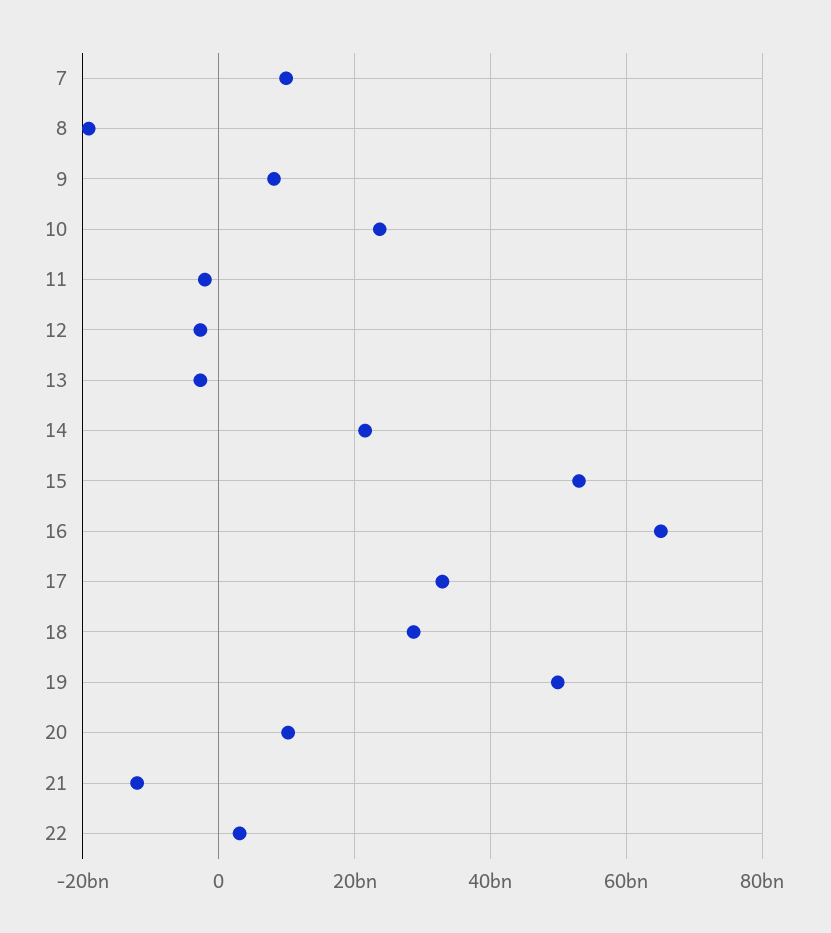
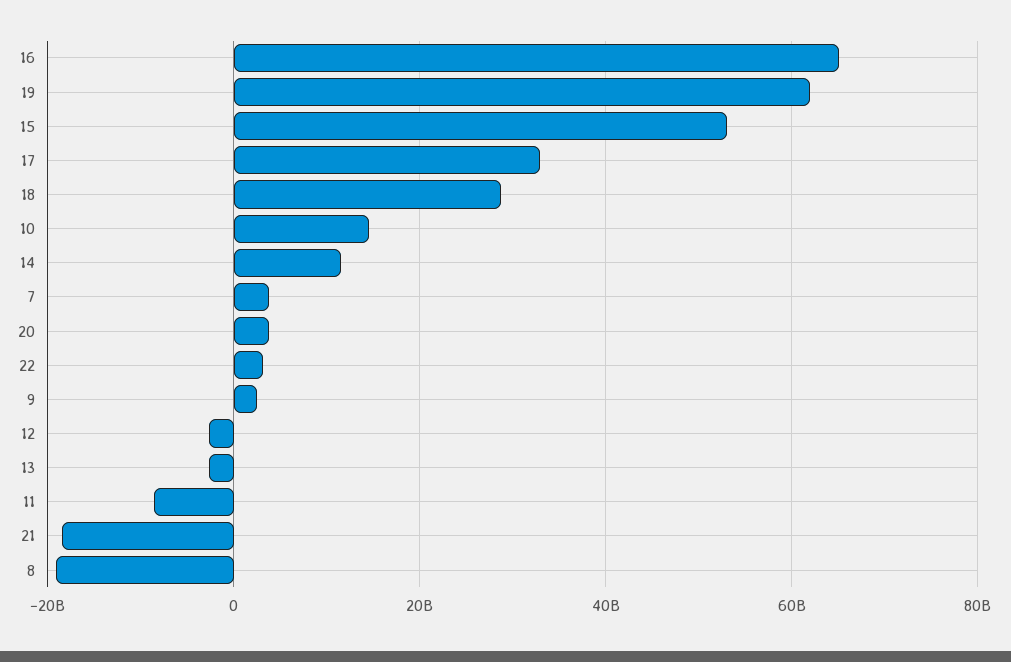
7: 10000000000 -> 4000000000
9: 8000000000 -> 2000000000
10: 24000000000 -> 14000000000
11: -2000000000 -> -8000000000
14: 22000000000 -> 12000000000
19: 50000000000 -> 62000000000
20: 10000000000 -> 4000000000
21: -12000000000 -> -18000000000

